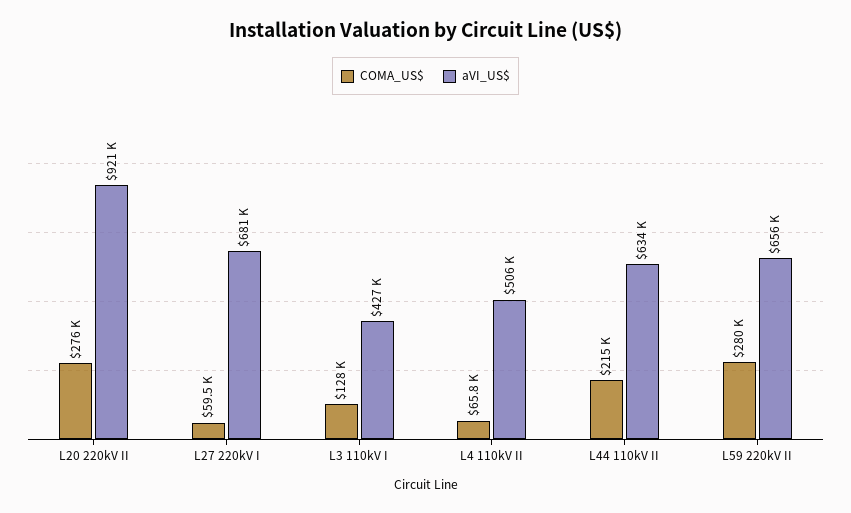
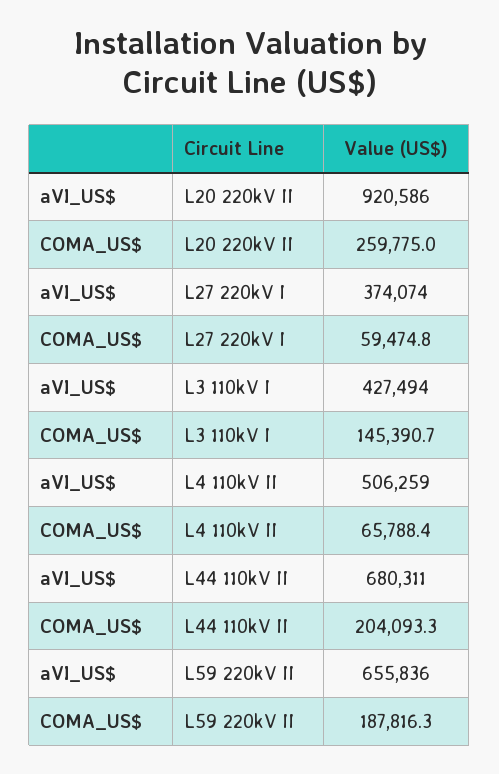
COMA_US$, L20 220kV II: 276000 -> 259775
aVI_US$, L27 220kV I: 681000 -> 374074
COMA_US$, L3 110kV I: 128000 -> 145390.7
COMA_US$, L44 110kV II: 215000 -> 204093.3
aVI_US$, L44 110kV II: 634000 -> 680311
COMA_US$, L59 220kV II: 280000 -> 187816.3

